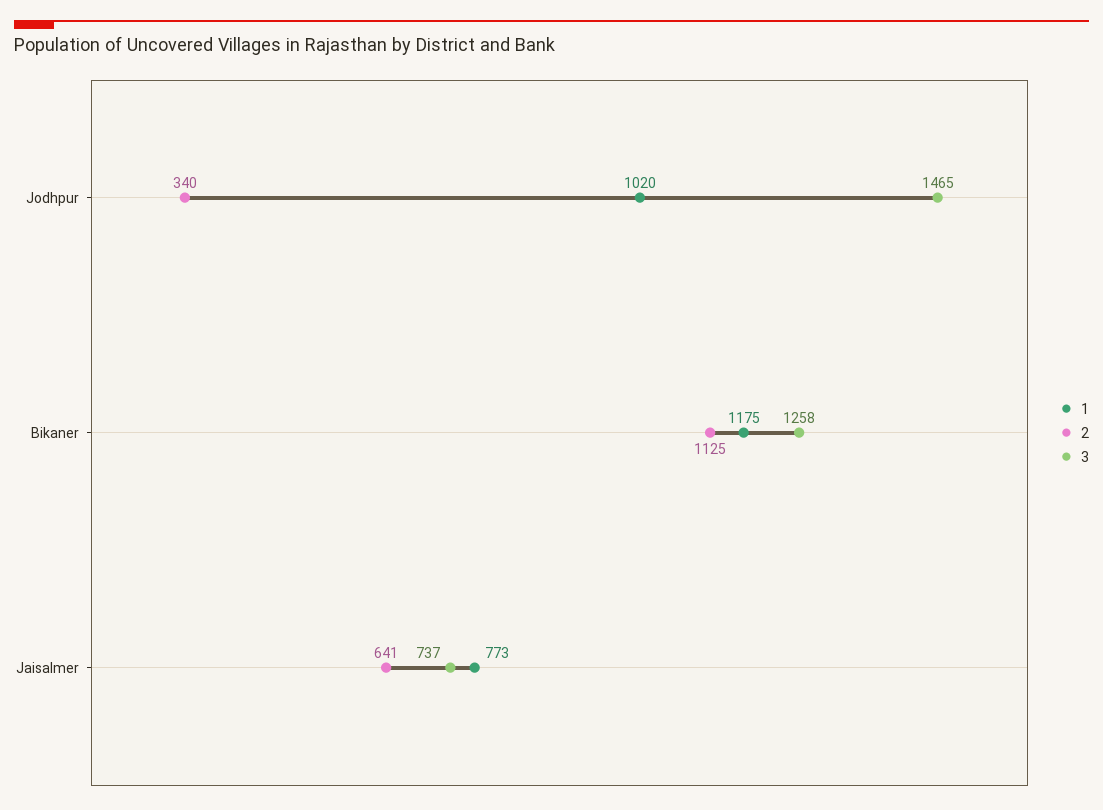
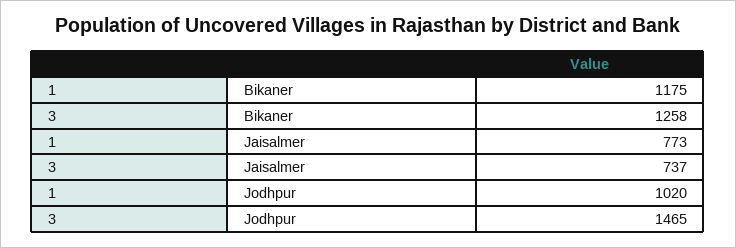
2, Jodhpur: 340 -> none
2, Bikaner: 1125 -> none
2, Jaisalmer: 641 -> none

